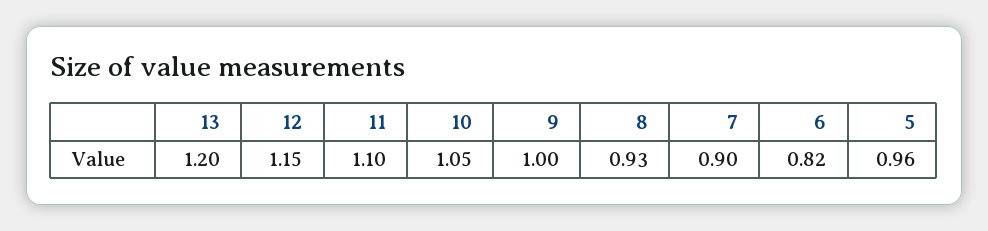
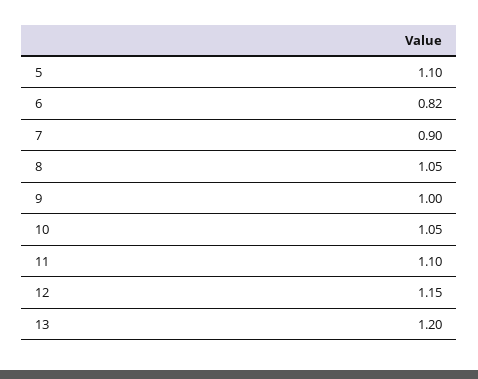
8: 0.93 -> 1.05
5: 0.96 -> 1.1

